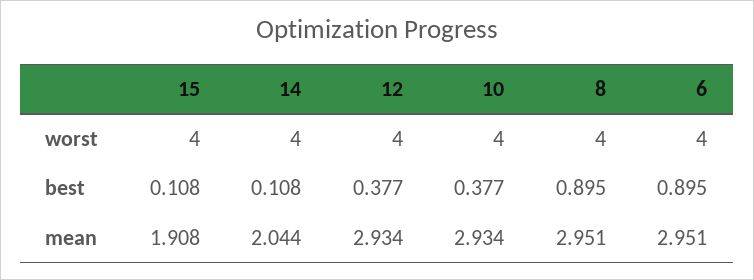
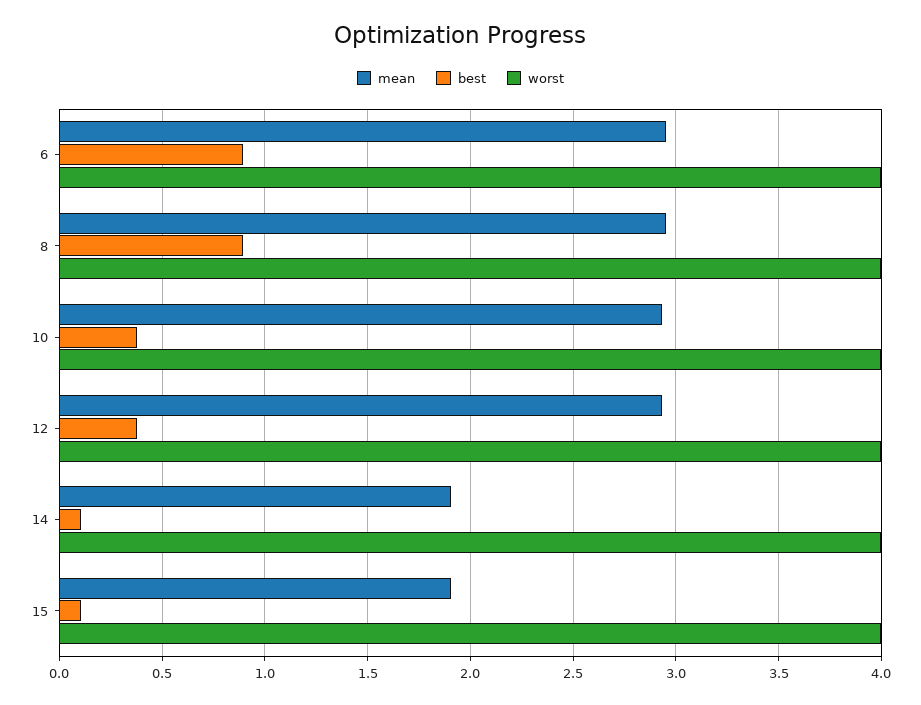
mean, 14: 2.044 -> 1.9

